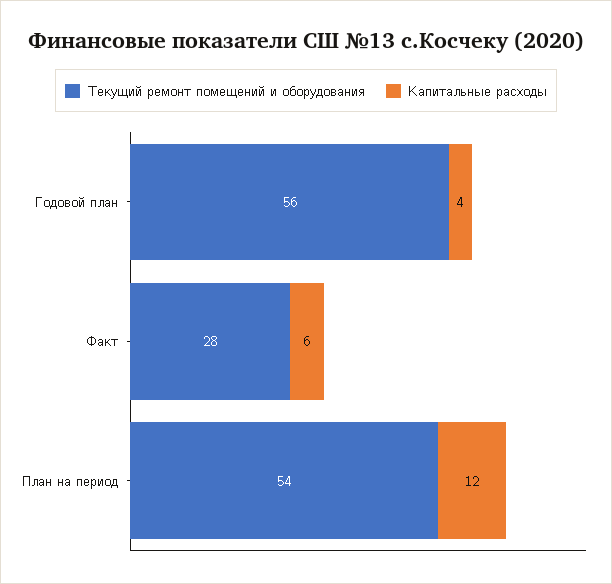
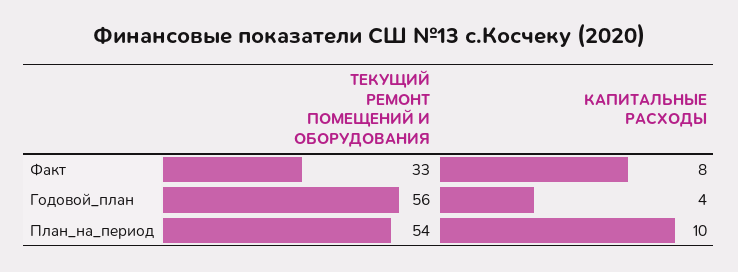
Текущий ремонт помещений и оборудования, Факт: 28 -> 33
Капитальные расходы, Факт: 6 -> 8
Капитальные расходы, План на период: 12 -> 10

